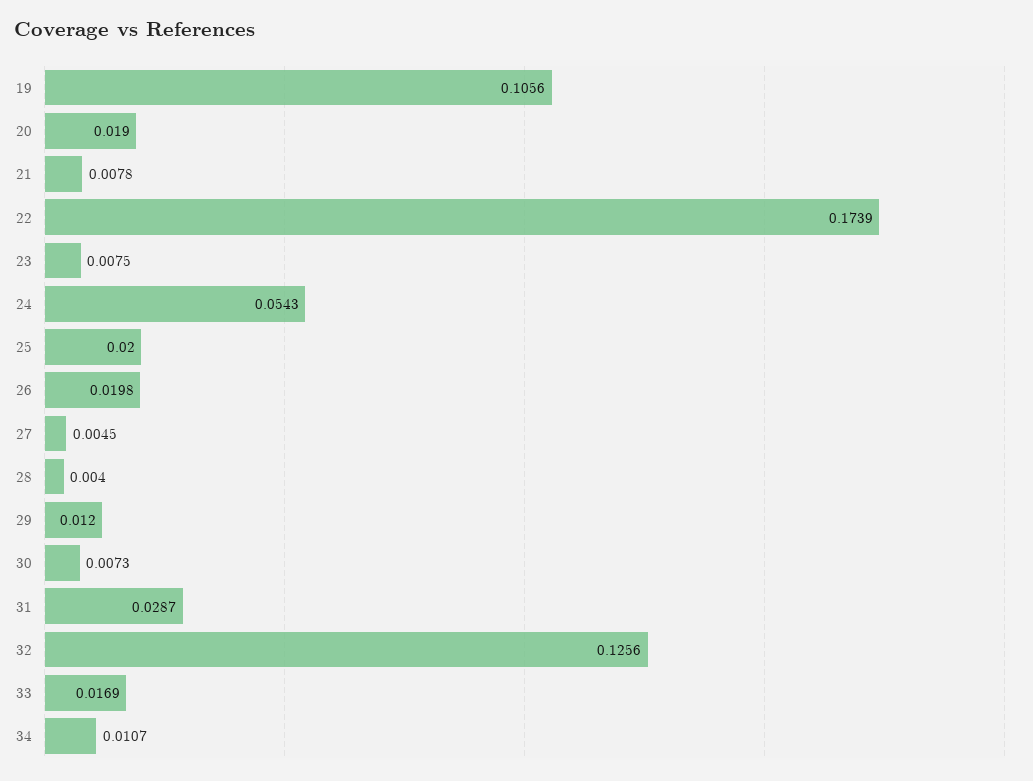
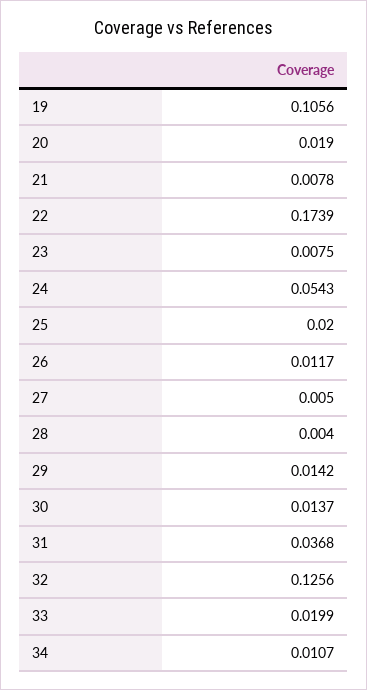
26: 0.0198 -> 0.0117
27: 0.0045 -> 0.005
29: 0.012 -> 0.0142
30: 0.0073 -> 0.0137
31: 0.0287 -> 0.0368
33: 0.0169 -> 0.0199

